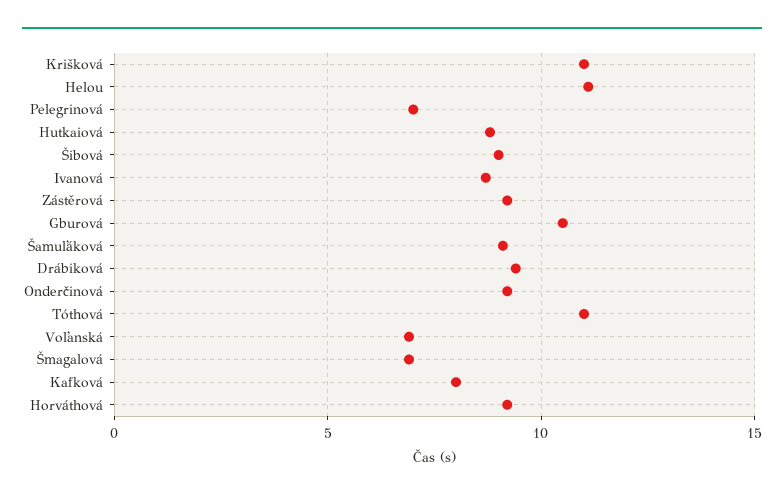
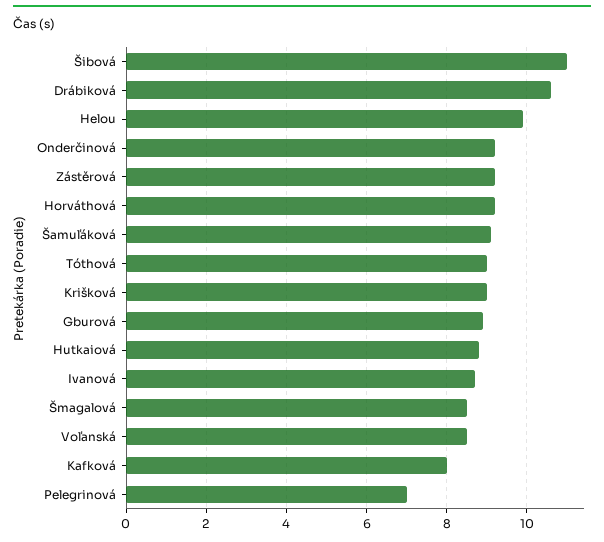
Krišková: 11 -> 9
Helou: 11 -> 10
Šibová: 9 -> 11
Gburová: 10.5 -> 9
Drábiková: 9.5 -> 10.5
Tóthová: 11 -> 9
Voľanská: 7 -> 8.5
Šmagalová: 7 -> 8.5

